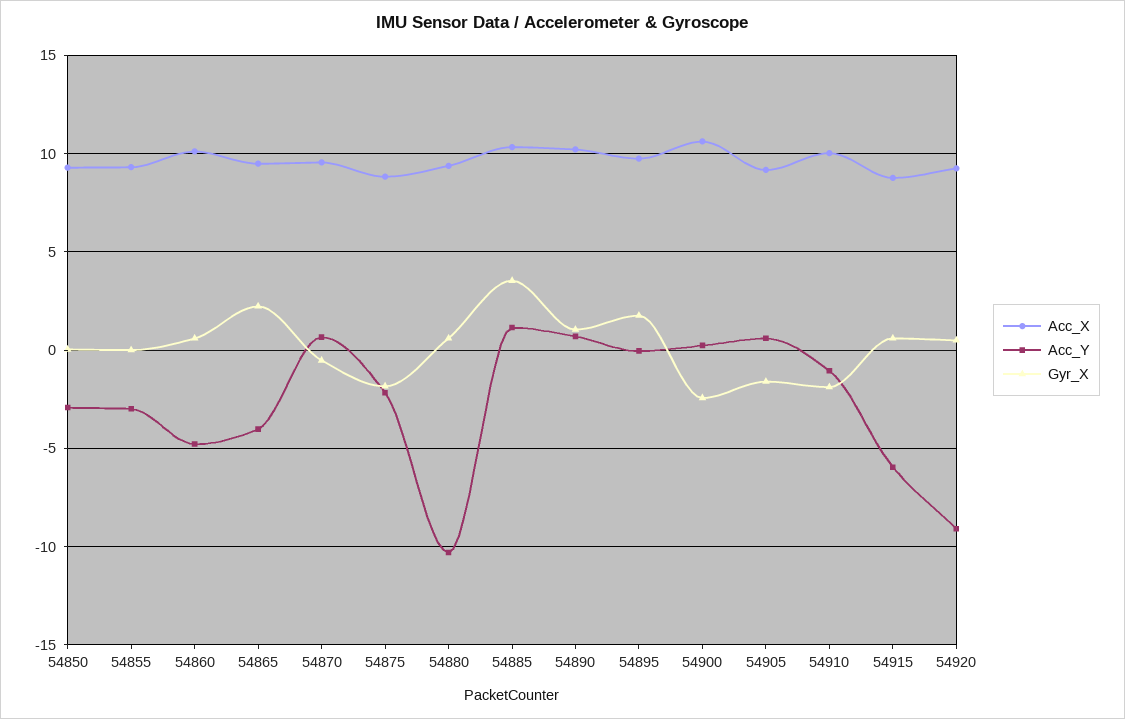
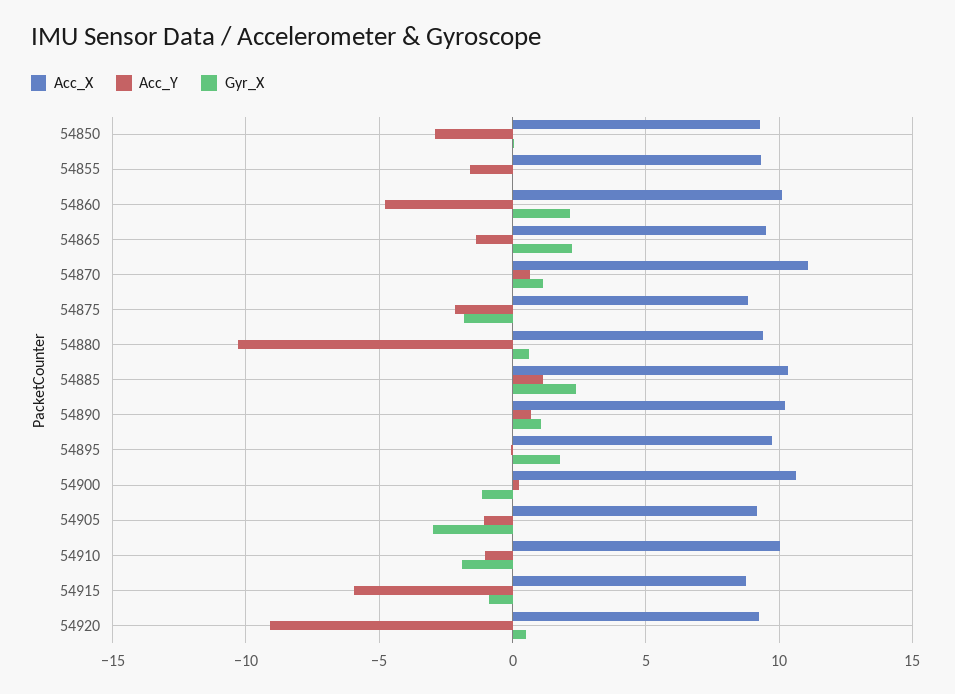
Acc_Y, 54855: -3 -> -1.5
Gyr_X, 54860: 0.5 -> 2
Acc_Y, 54865: -4 -> -1.5
Acc_X, 54870: 9.5 -> 11
Gyr_X, 54870: -0.5 -> 1
Gyr_X, 54885: 3.5 -> 2.5
Gyr_X, 54900: -2.5 -> -1
Acc_Y, 54905: 0.5 -> -1
Gyr_X, 54905: -1.5 -> -3
Gyr_X, 54915: 0.5 -> -1

